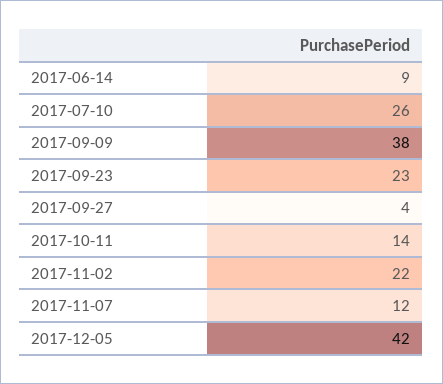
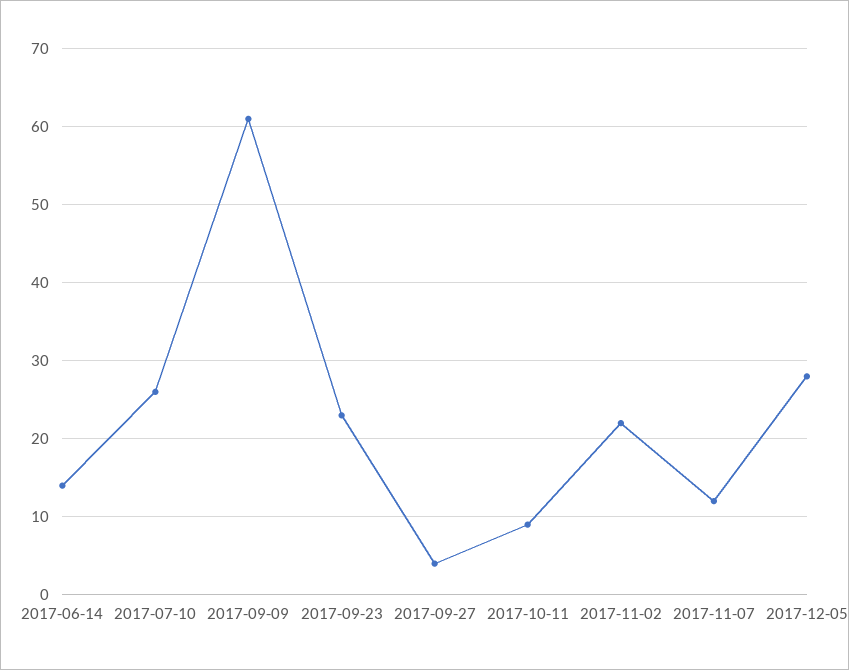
2017-06-14: 9 -> 14
2017-09-09: 38 -> 61
2017-10-11: 14 -> 9
2017-12-05: 42 -> 28

